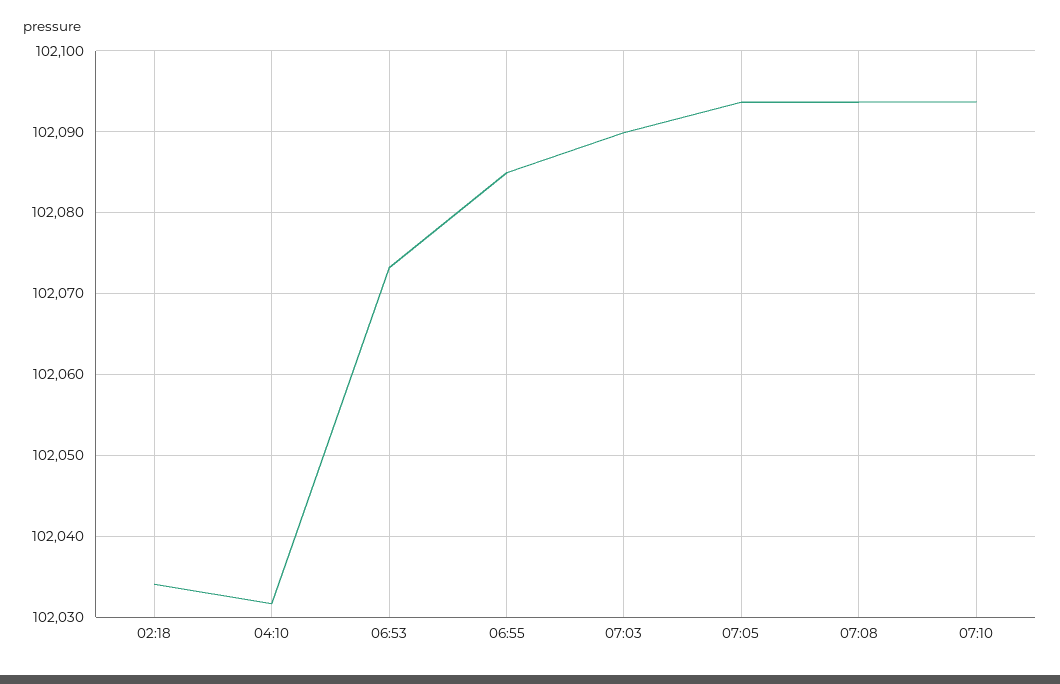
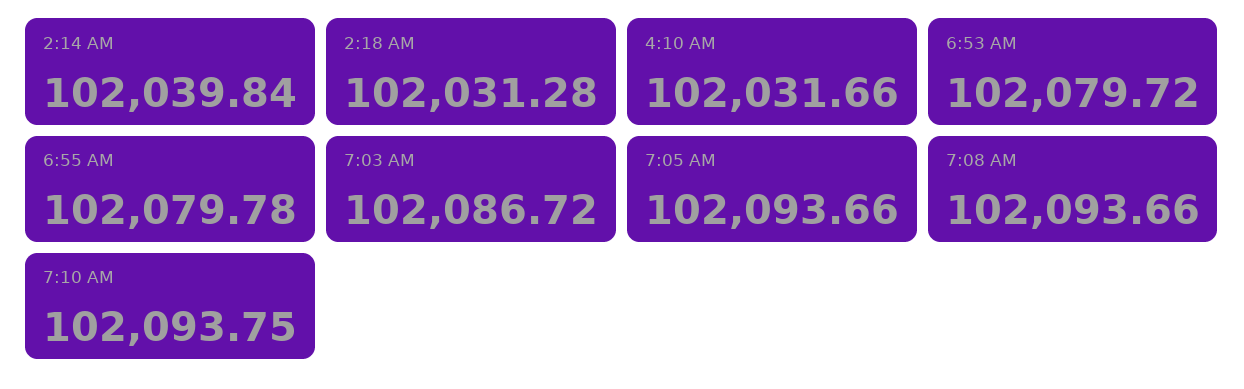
02:18: 102034 -> 102031.28
06:53: 102073 -> 102079.72
06:55: 102085 -> 102079.78
07:03: 102090 -> 102086.72
2:14 AM: none -> 102039.84

